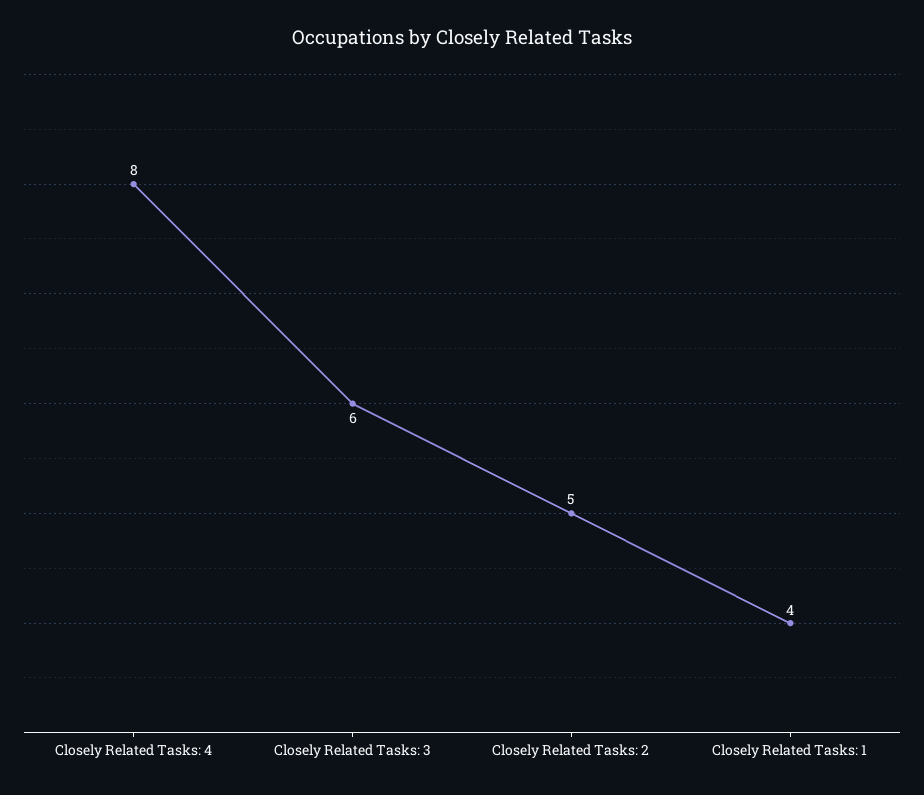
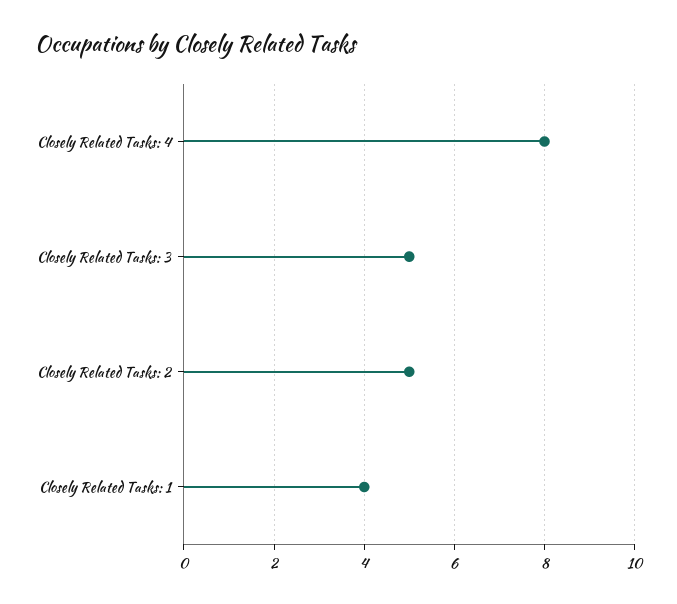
Closely Related Tasks: 3: 6 -> 5

